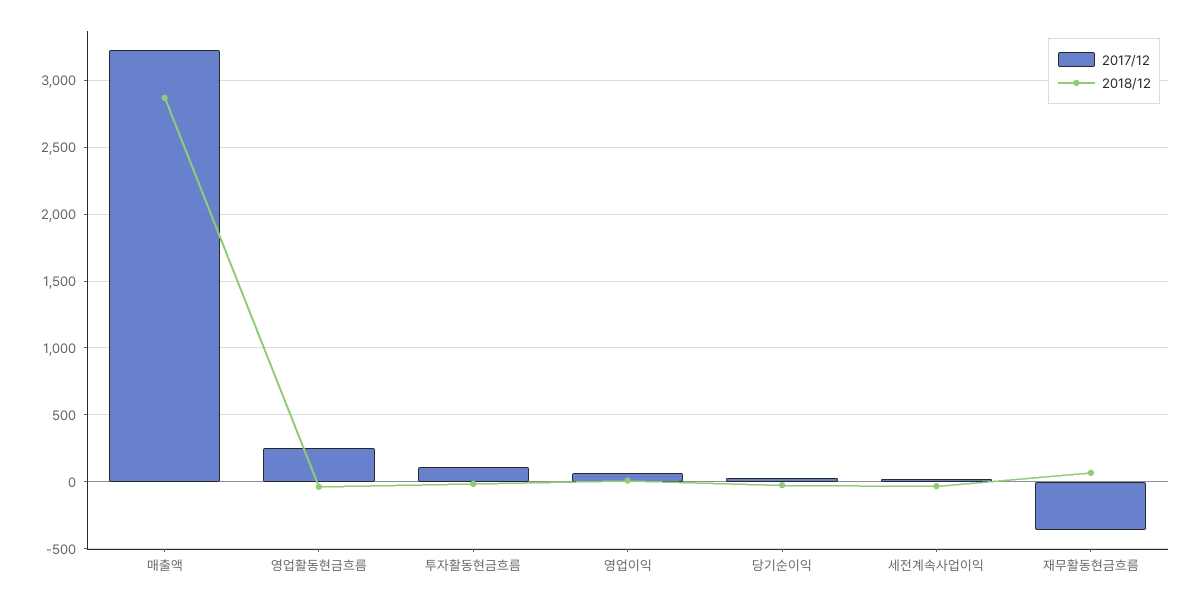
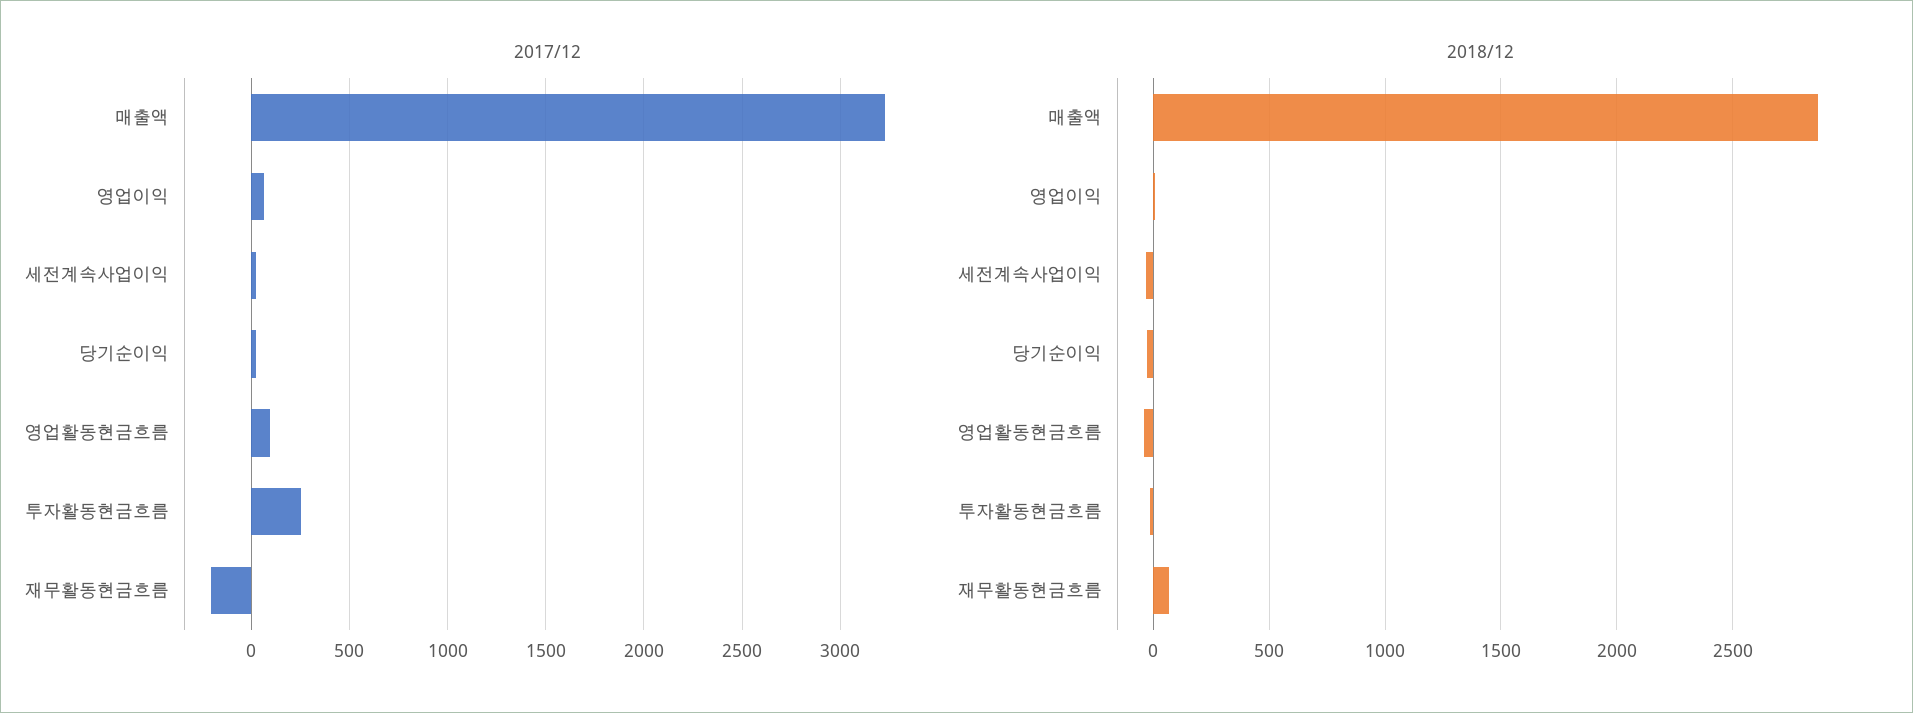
2017/12, 영업활동현금흐름: 250 -> 100
2017/12, 투자활동현금흐름: 100 -> 250
2017/12, 재무활동현금흐름: -350 -> -200

